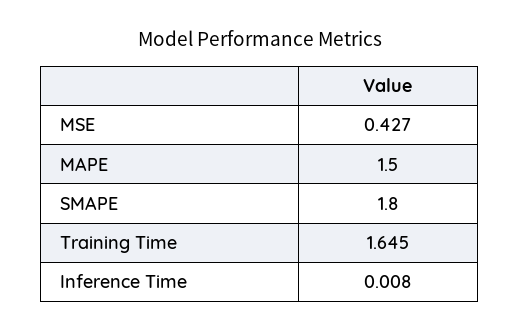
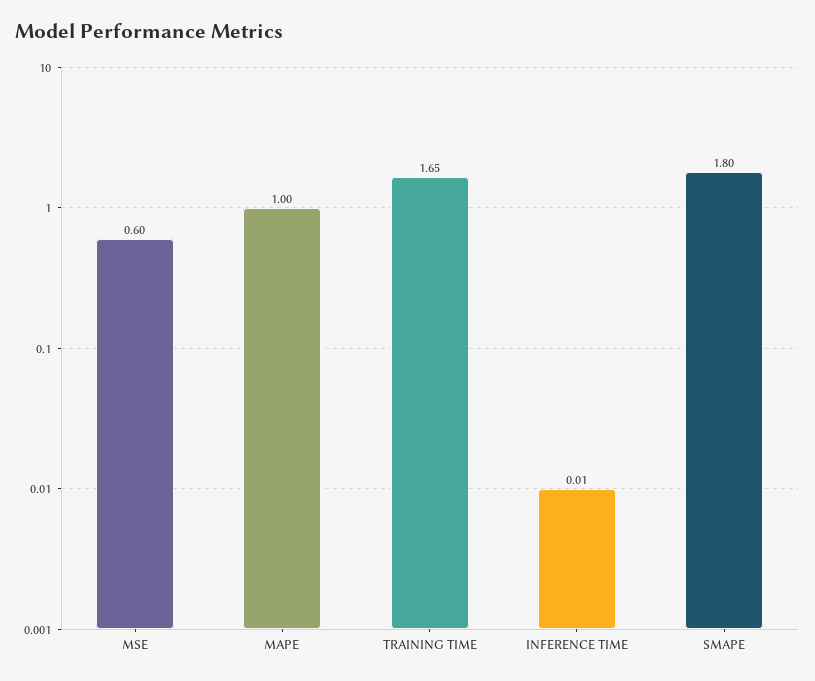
MSE: 0.427 -> 0.6
MAPE: 1.5 -> 1

